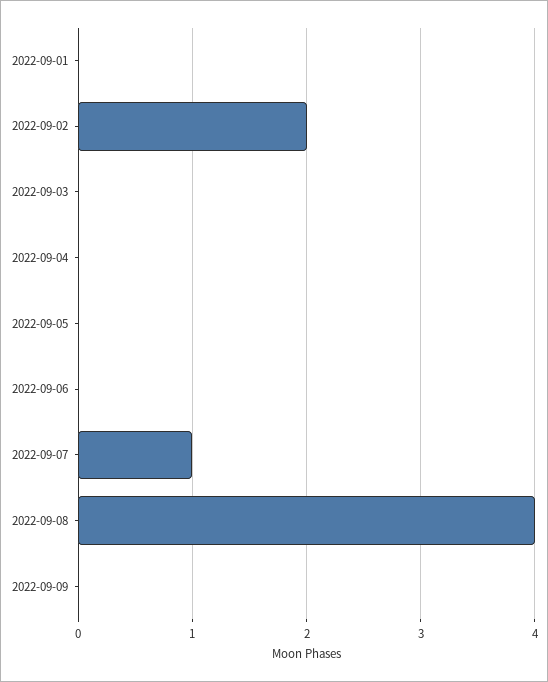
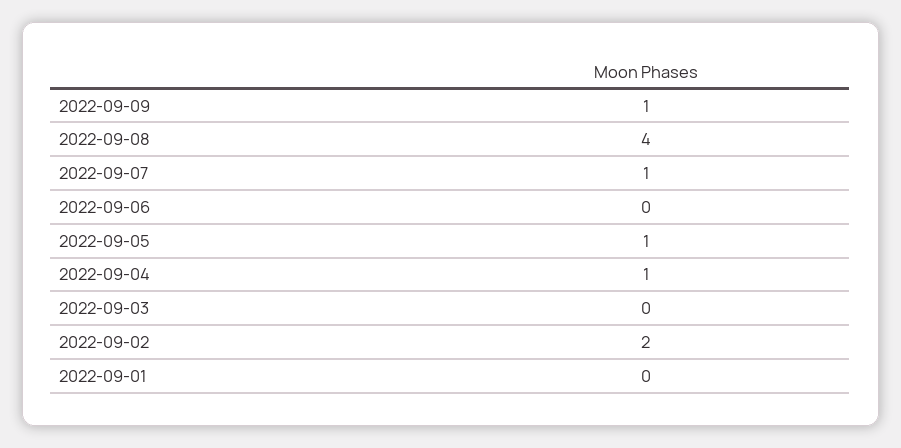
2022-09-04: 0 -> 1
2022-09-05: 0 -> 1
2022-09-09: 0 -> 1

